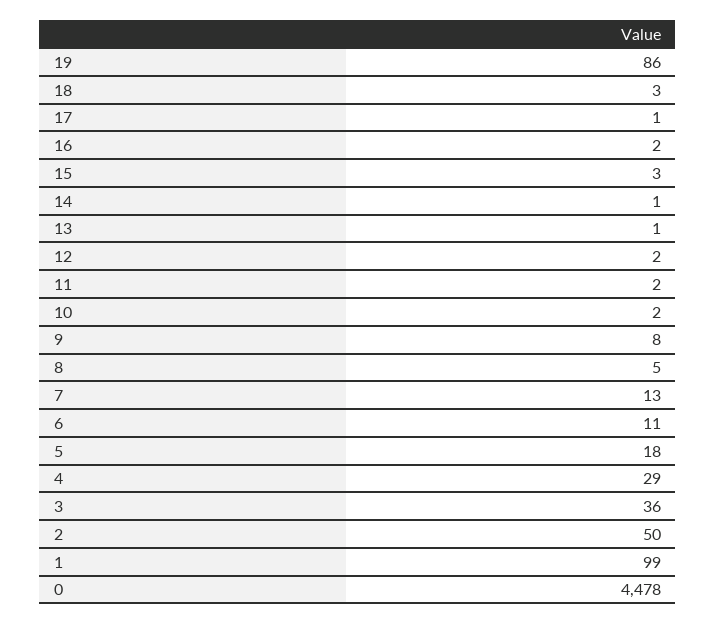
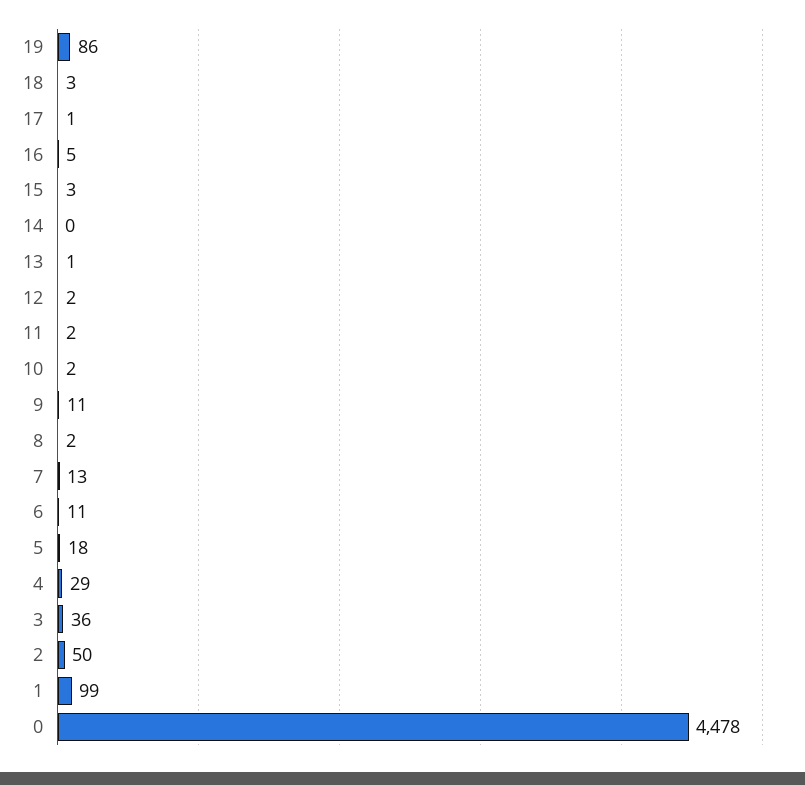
16: 2 -> 5
14: 1 -> 0
9: 8 -> 11
8: 5 -> 2

